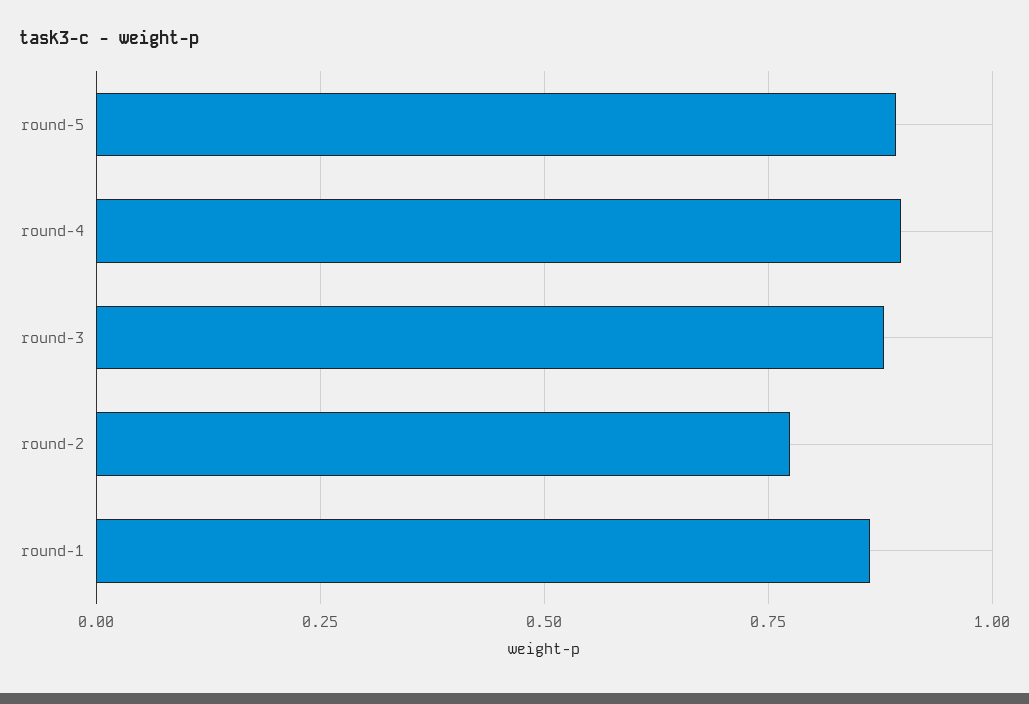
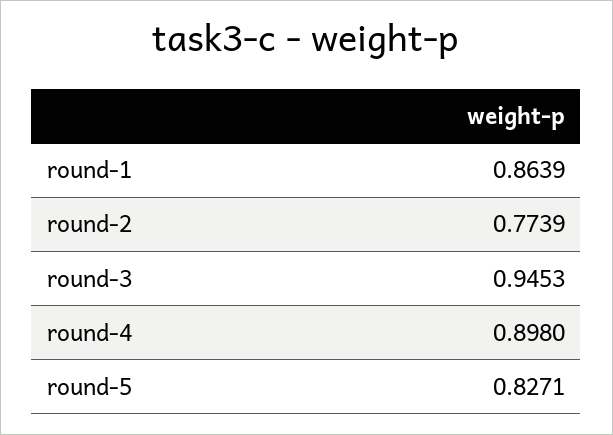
round-5: 0.9 -> 0.8271
round-3: 0.875 -> 0.9453

